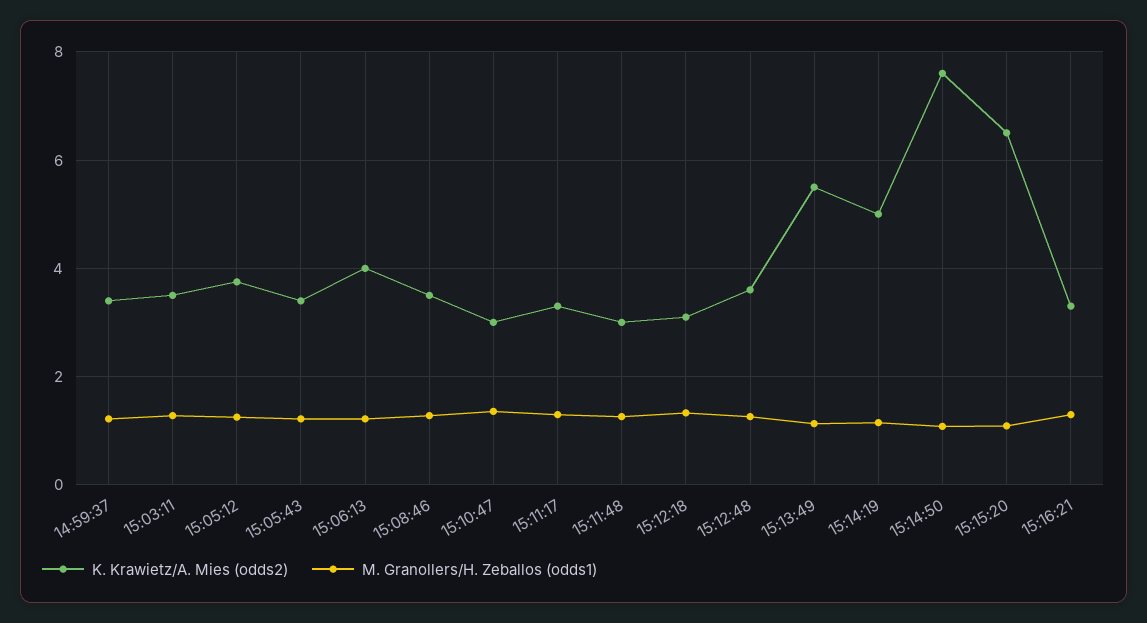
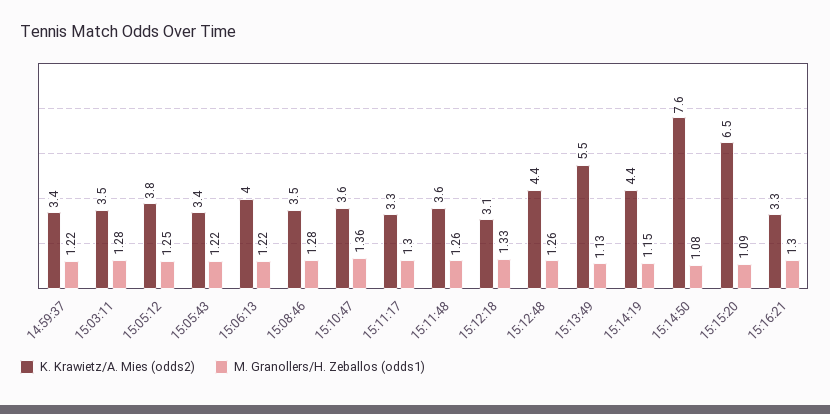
K. Krawietz/A. Mies (odds2), 15:10:47: 3 -> 3.6
K. Krawietz/A. Mies (odds2), 15:11:48: 3 -> 3.6
K. Krawietz/A. Mies (odds2), 15:12:48: 3.6 -> 4.4
K. Krawietz/A. Mies (odds2), 15:14:19: 5 -> 4.4

